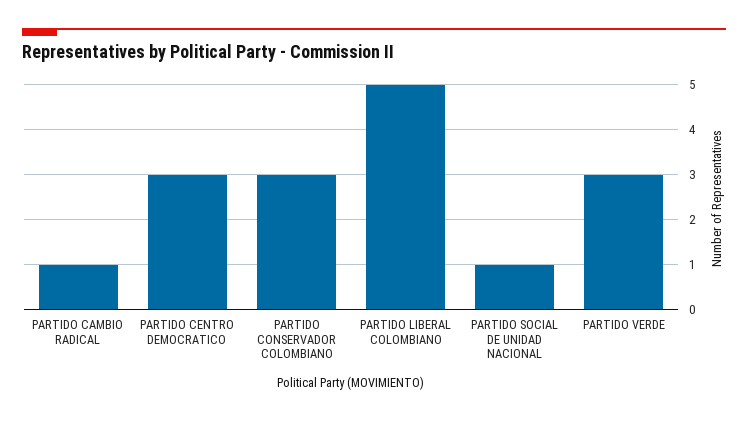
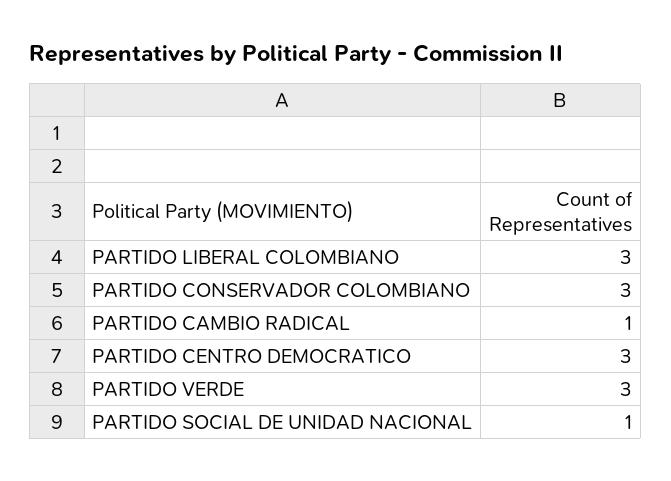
PARTIDO LIBERAL COLOMBIANO: 5 -> 3

